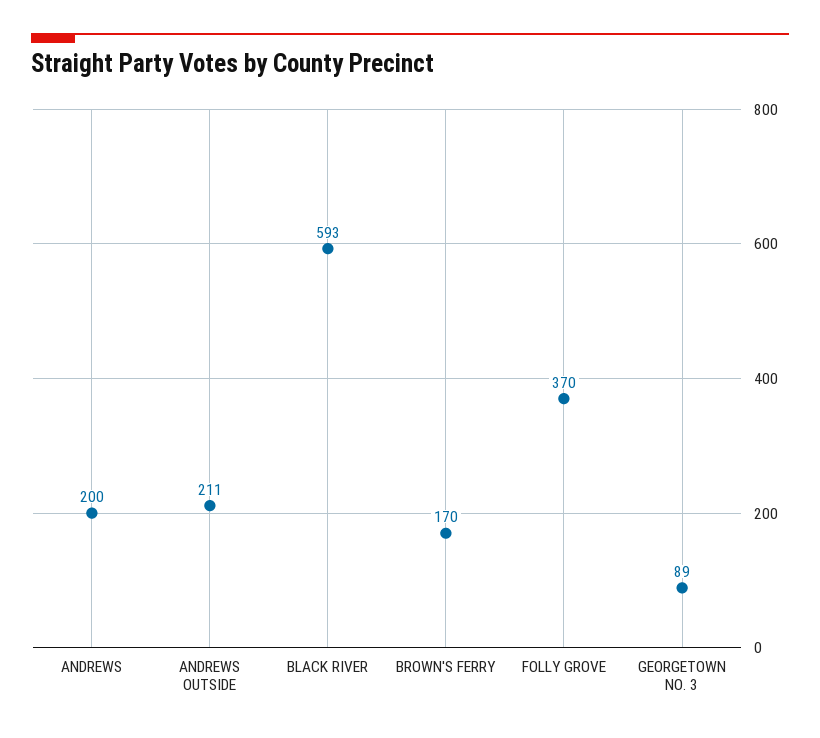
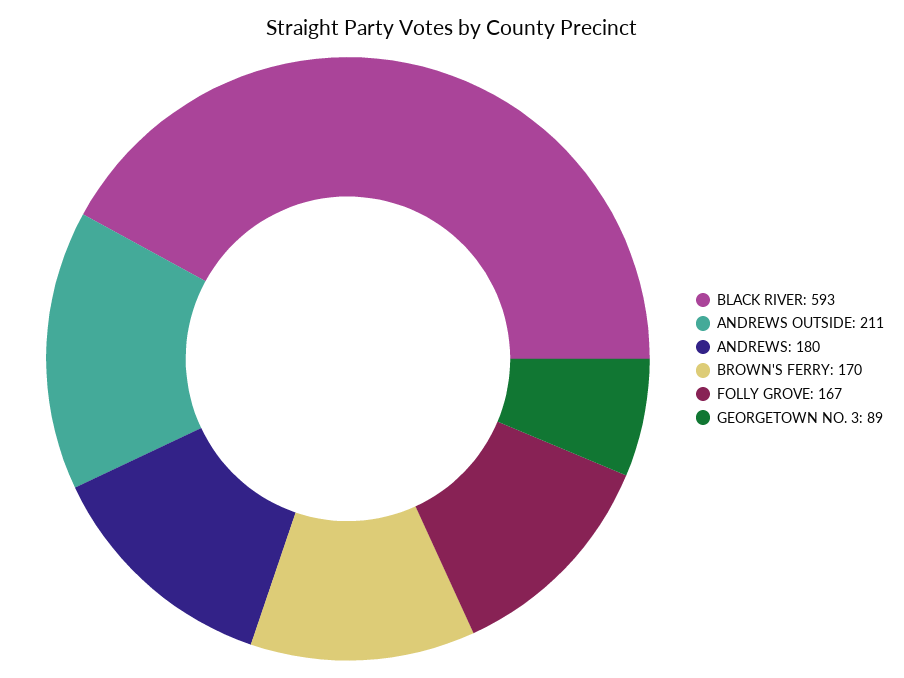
ANDREWS: 200 -> 180
FOLLY GROVE: 370 -> 167

